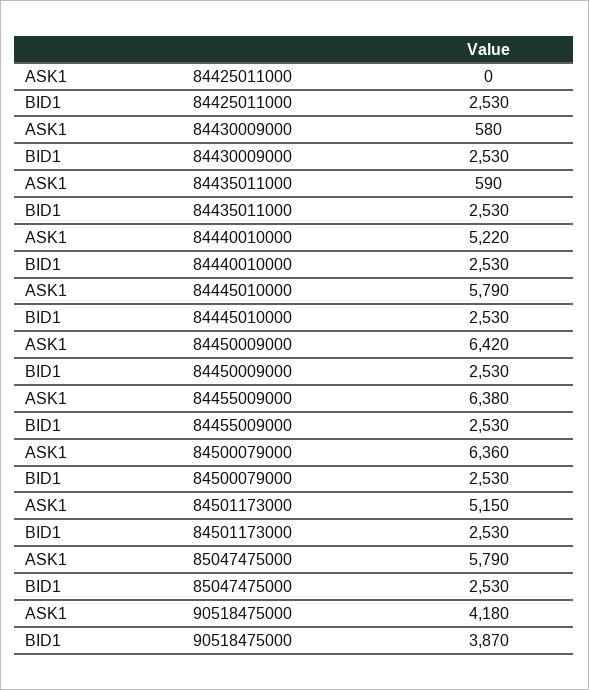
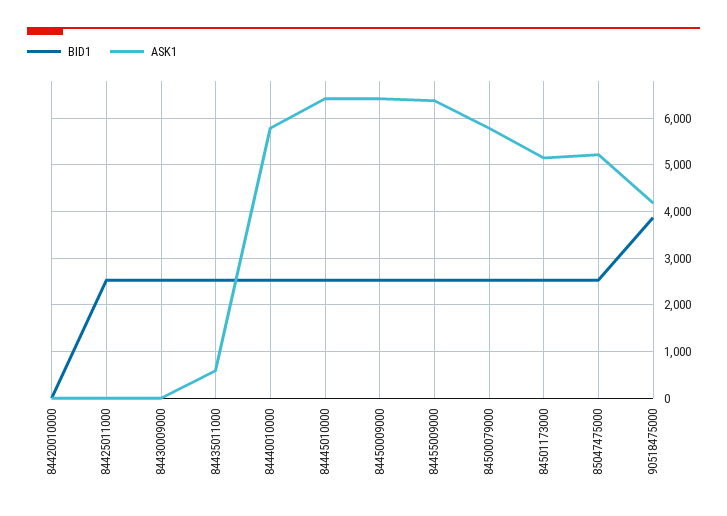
ASK1, 84430009000: 580 -> 0
ASK1, 84440010000: 5220 -> 5800
ASK1, 84445010000: 5790 -> 6400
ASK1, 84500079000: 6360 -> 5800
ASK1, 85047475000: 5790 -> 5200
BID1, 84420010000: none -> 0
ASK1, 84420010000: none -> 0

